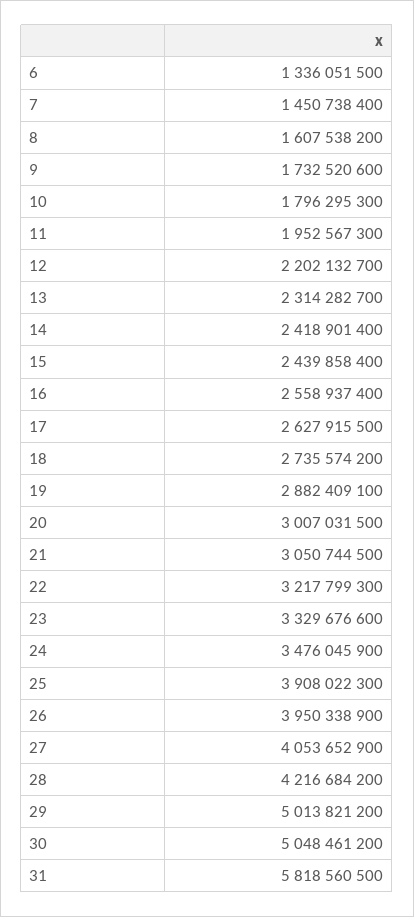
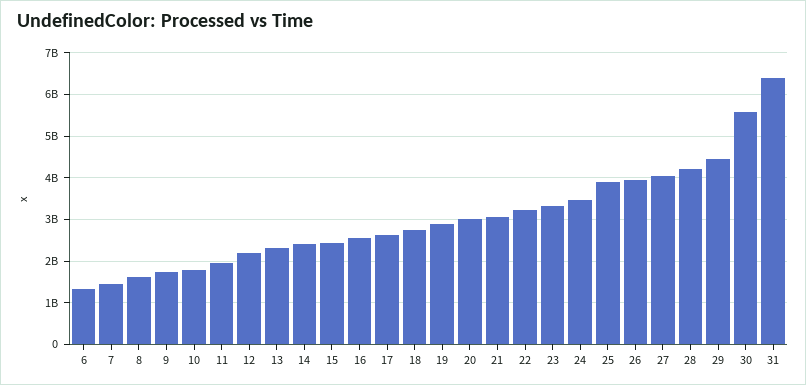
29: 5013821200 -> 4400000000
30: 5048461200 -> 5600000000
31: 5818560500 -> 6400000000

